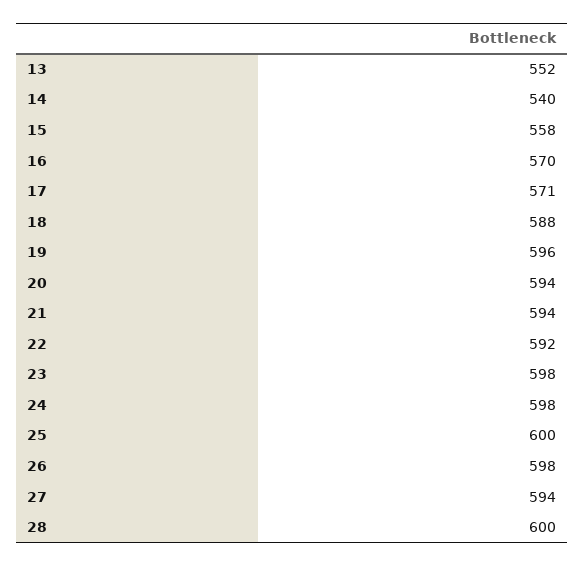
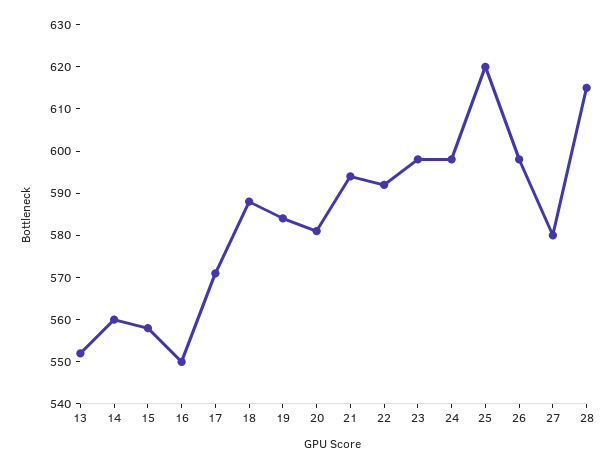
14: 540 -> 560
16: 570 -> 550
19: 596 -> 585
20: 594 -> 580
25: 600 -> 620
27: 594 -> 580
28: 600 -> 615

